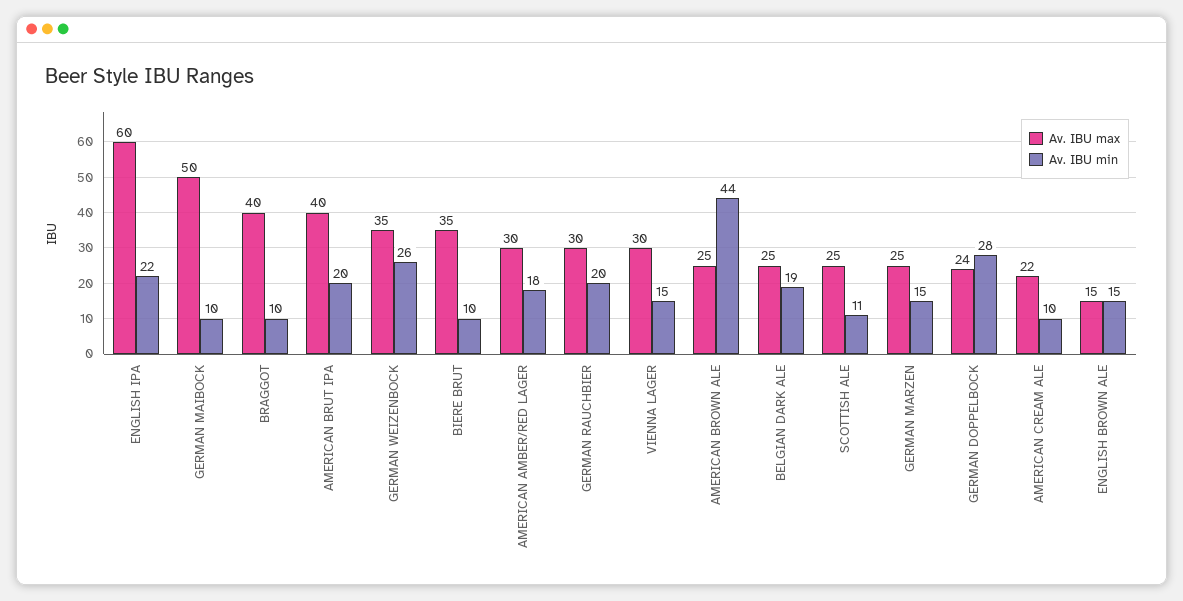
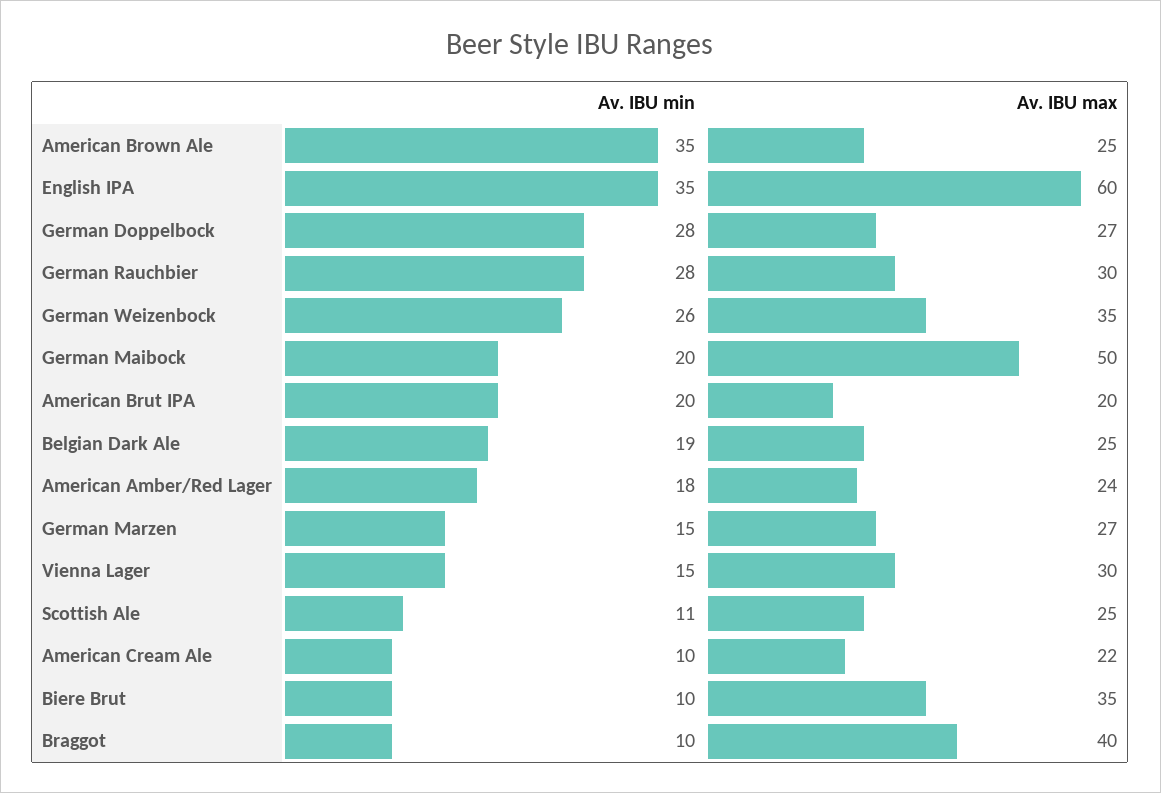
Av. IBU min, ENGLISH IPA: 22 -> 35
Av. IBU min, GERMAN MAIBOCK: 10 -> 20
Av. IBU max, AMERICAN BRUT IPA: 40 -> 20
Av. IBU max, AMERICAN AMBER/RED LAGER: 30 -> 24
Av. IBU min, GERMAN RAUCHBIER: 20 -> 28
Av. IBU min, AMERICAN BROWN ALE: 44 -> 35
Av. IBU max, GERMAN MARZEN: 25 -> 27
Av. IBU max, GERMAN DOPPELBOCK: 24 -> 27
Av. IBU max, ENGLISH BROWN ALE: 15 -> none
Av. IBU min, ENGLISH BROWN ALE: 15 -> none

